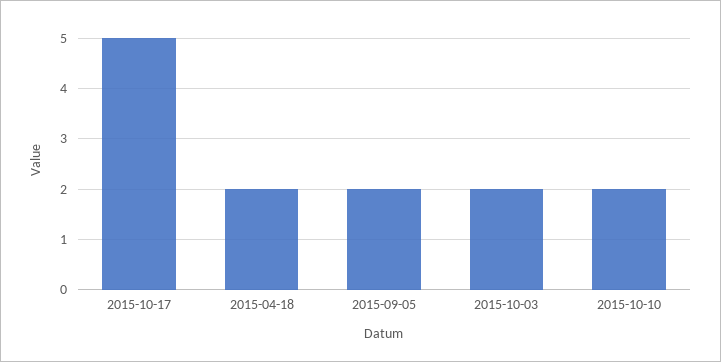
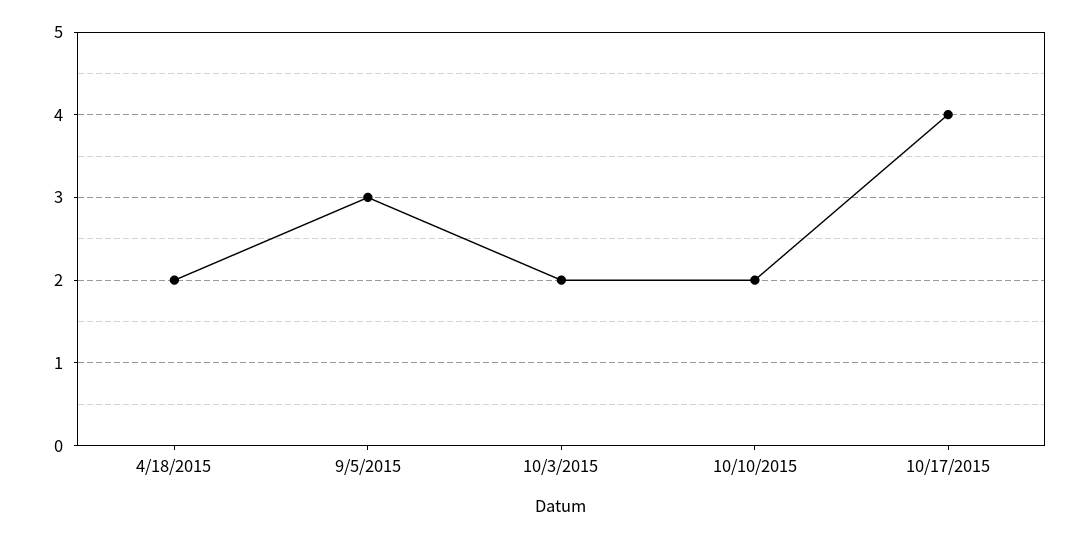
2015-10-17: 5 -> 4
2015-09-05: 2 -> 3

